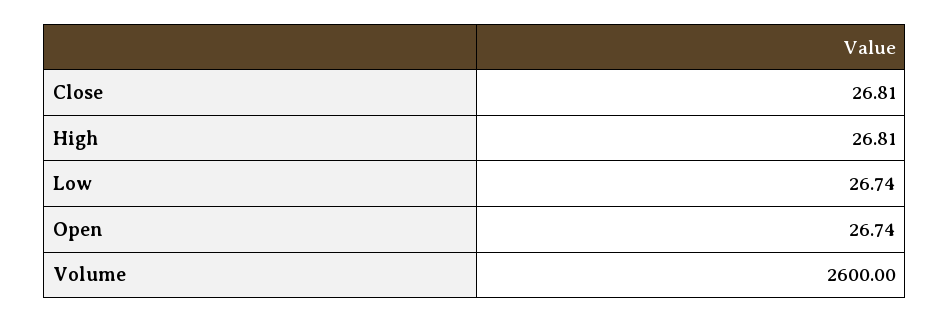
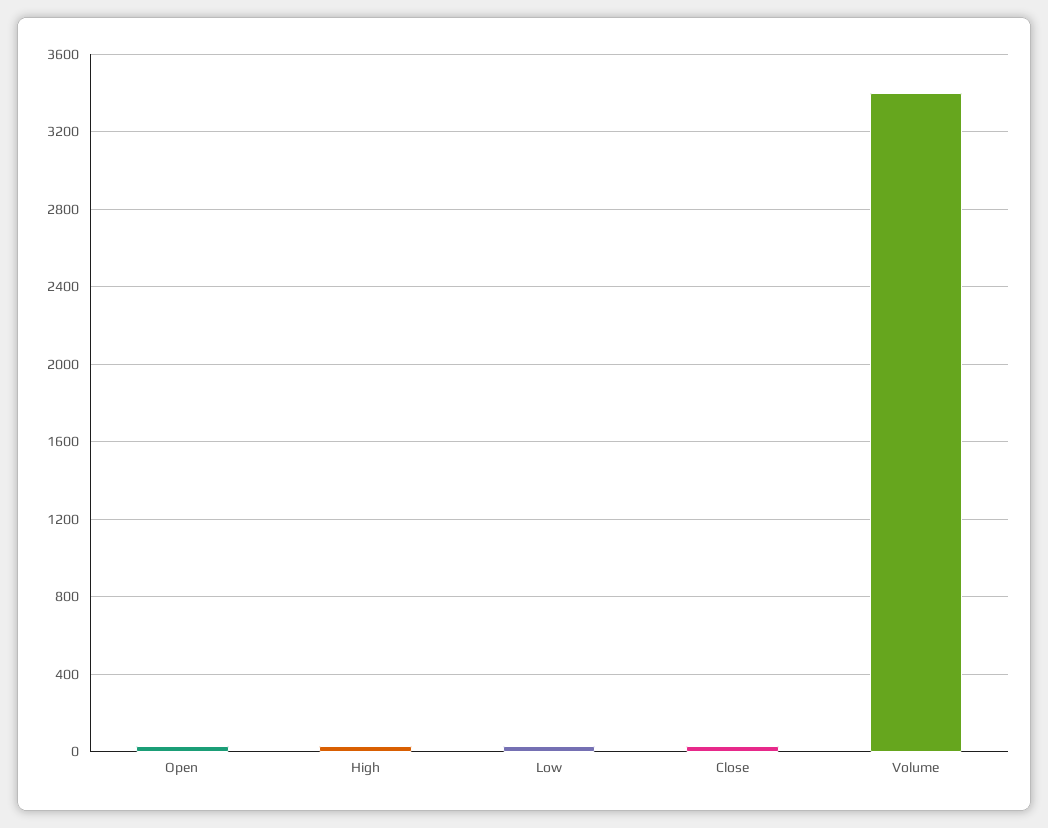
Volume: 2600 -> 3400

